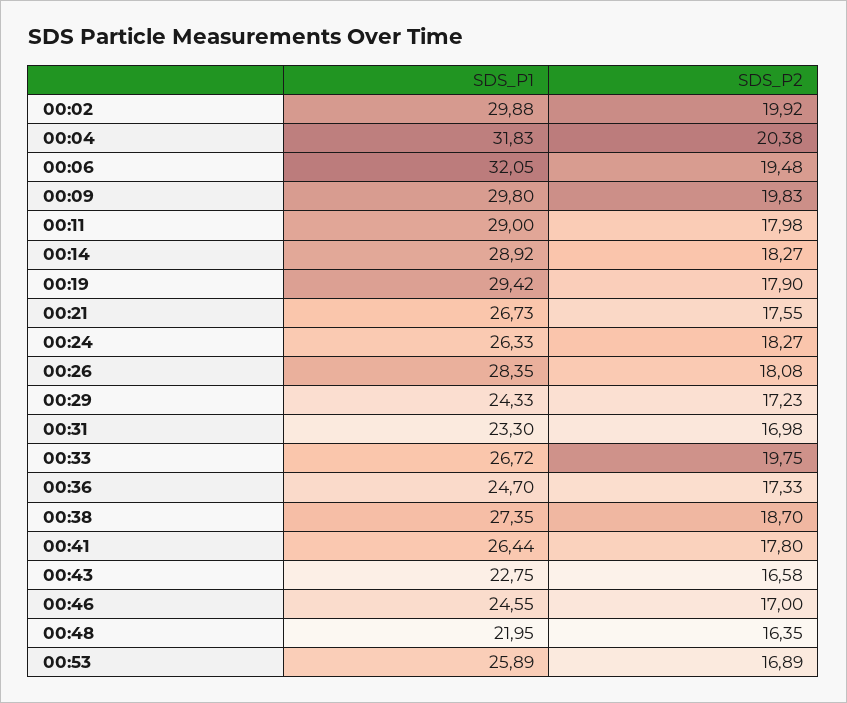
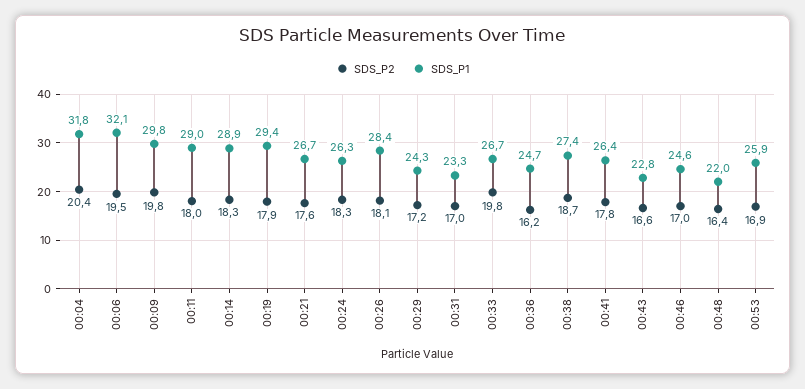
SDS_P1, 00:02: 29.88 -> none
SDS_P2, 00:02: 19.92 -> none
SDS_P2, 00:36: 17.33 -> 16.2

